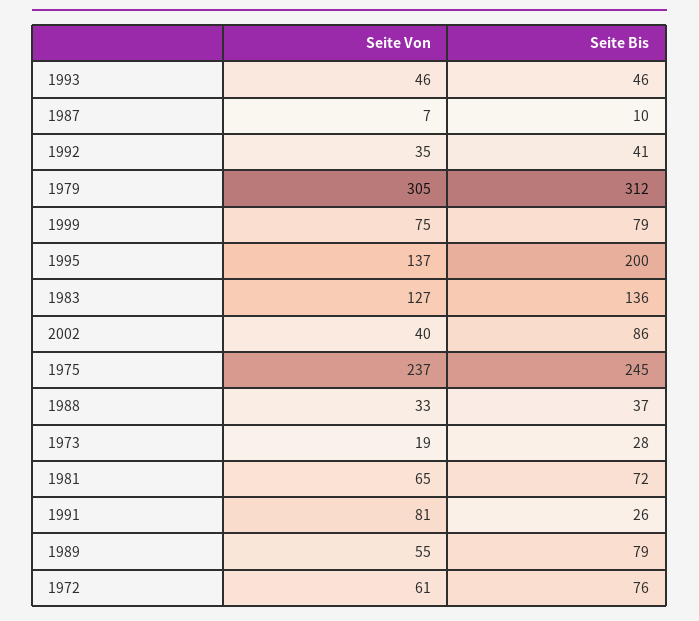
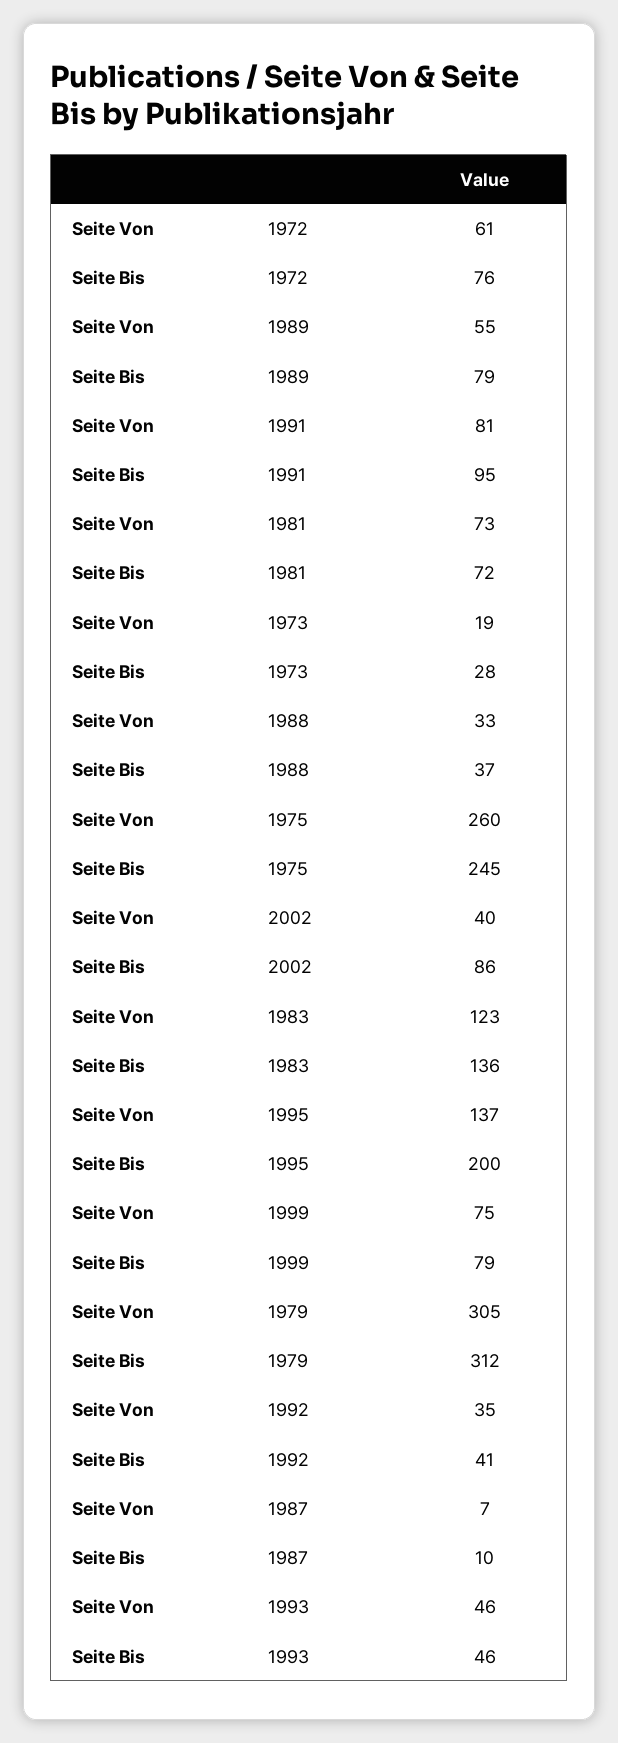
Seite Von, 1983: 127 -> 123
Seite Von, 1975: 237 -> 260
Seite Von, 1981: 65 -> 73
Seite Bis, 1991: 26 -> 95

